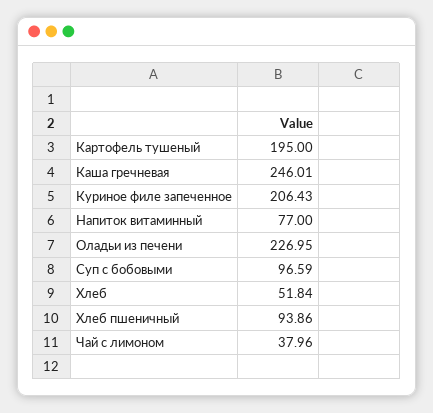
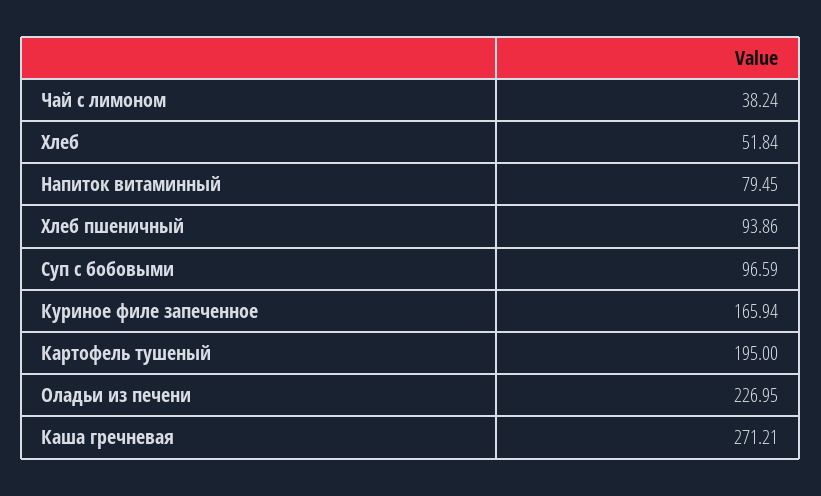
Каша гречневая: 246.01 -> 271.21
Куриное филе запеченное: 206.43 -> 165.94
Напиток витаминный: 77 -> 79.45
Чай с лимоном: 37.96 -> 38.24

